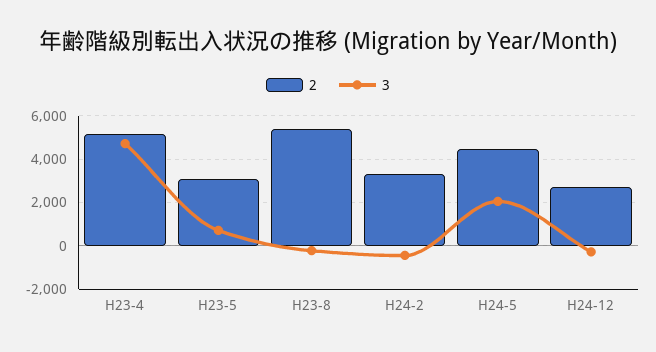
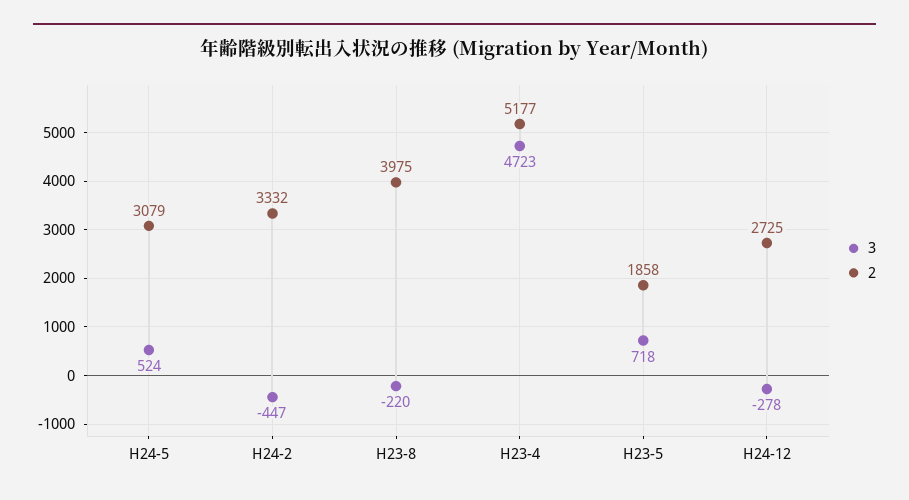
2, H23-5: 3000 -> 1858
2, H23-8: 5500 -> 3975
2, H24-5: 4500 -> 3079
3, H24-5: 2000 -> 524

